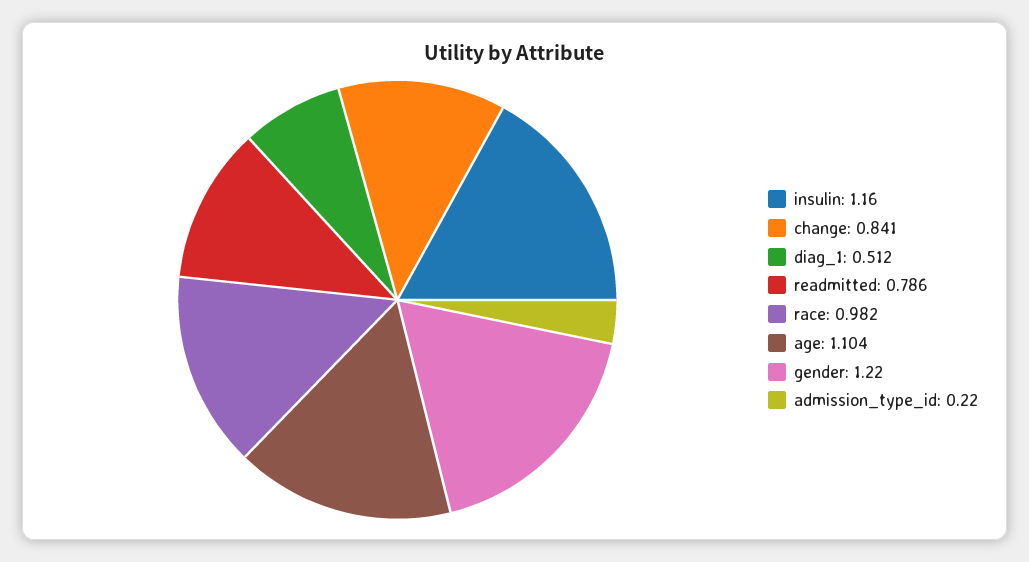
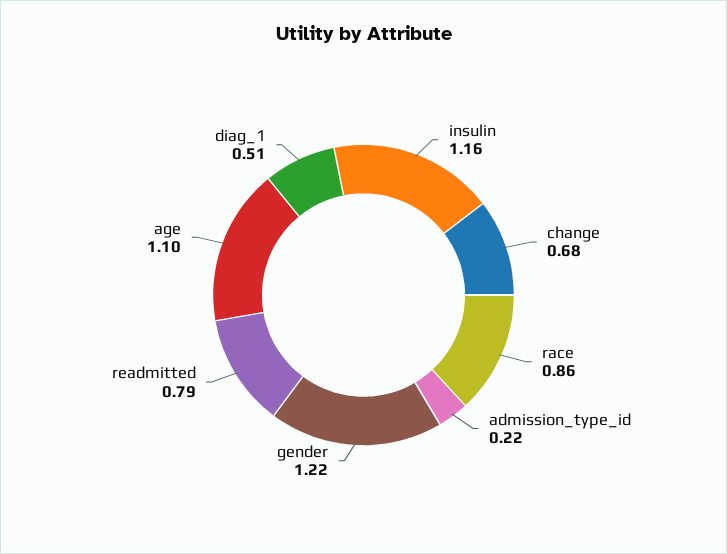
change: 0.841 -> 0.68
race: 0.982 -> 0.86

